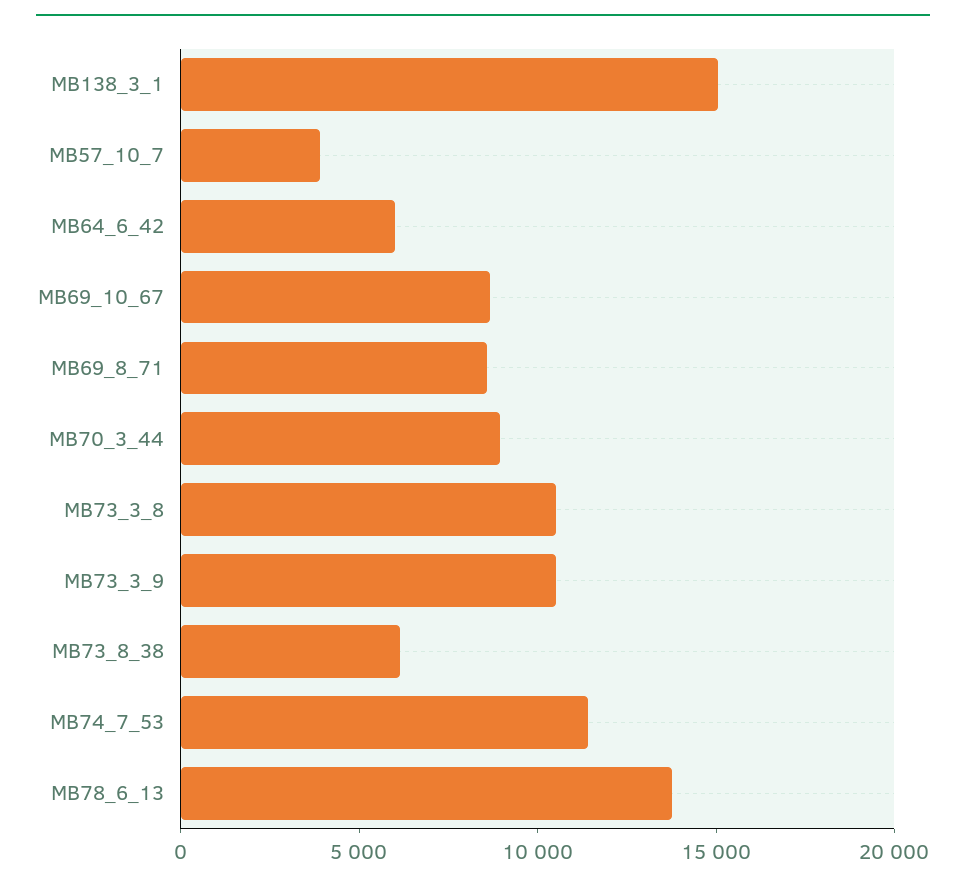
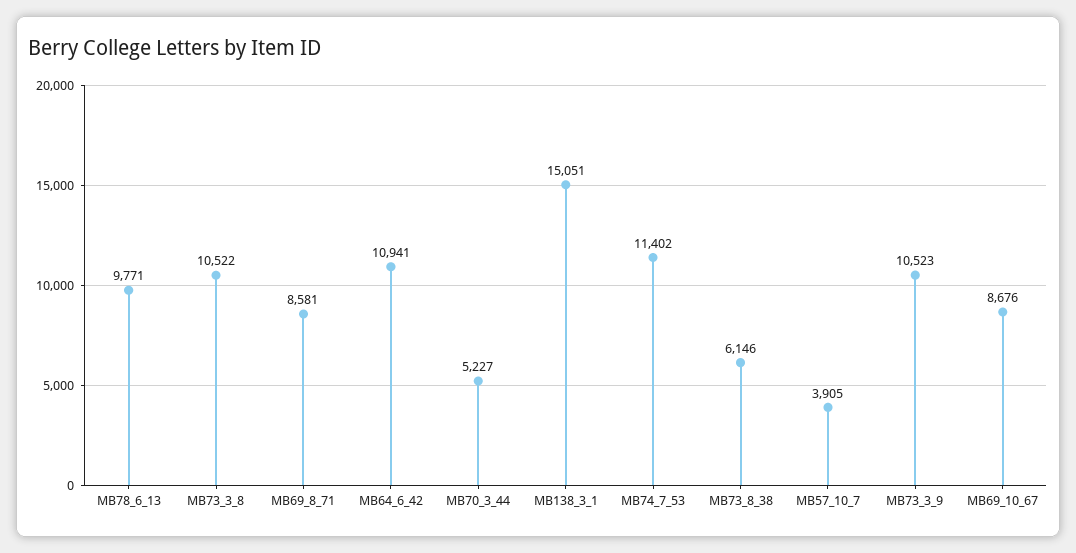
MB64_6_42: 6000 -> 10941
MB70_3_44: 9000 -> 5227
MB78_6_13: 14000 -> 9771

